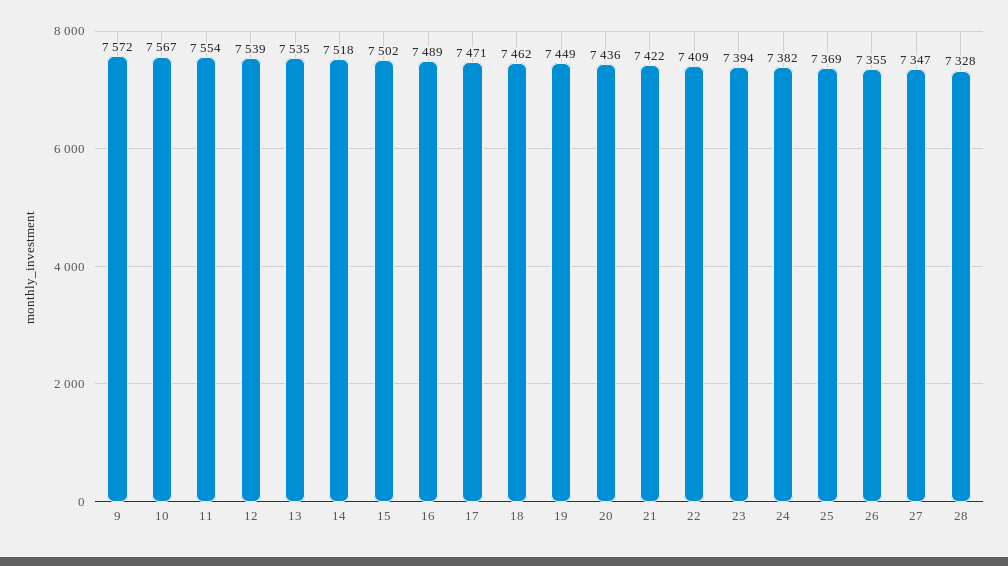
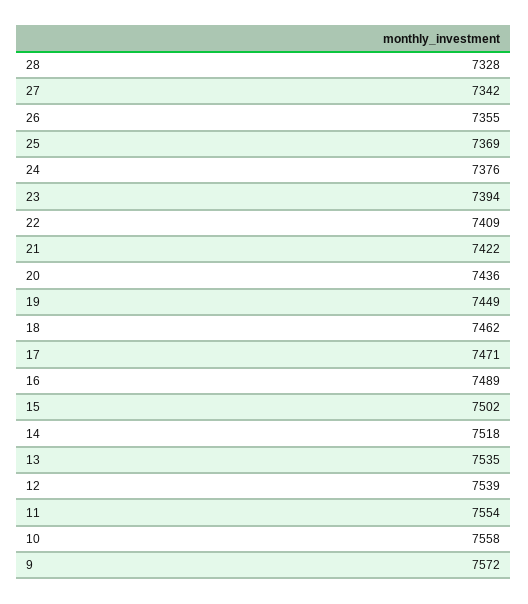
10: 7567 -> 7558
24: 7382 -> 7376
27: 7347 -> 7342

